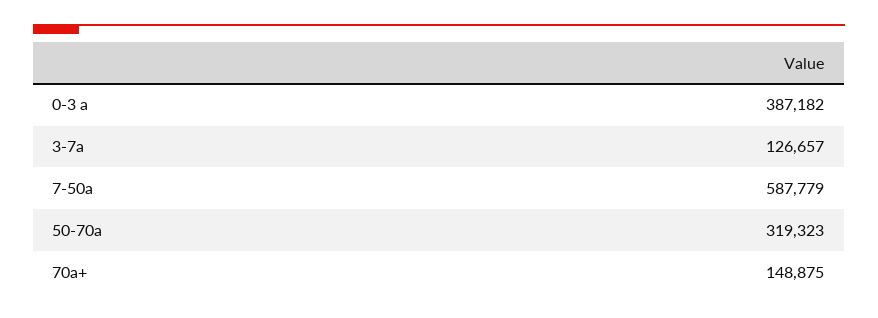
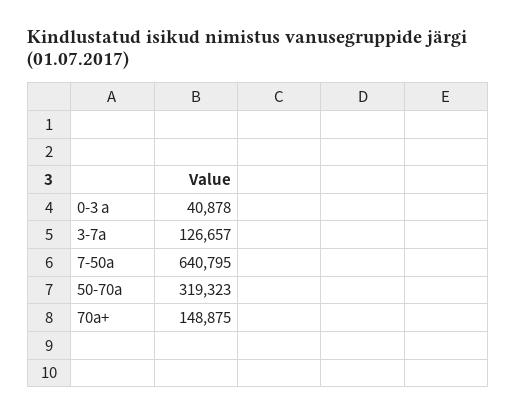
0-3 a: 387182 -> 40878
7-50a: 587779 -> 640795

